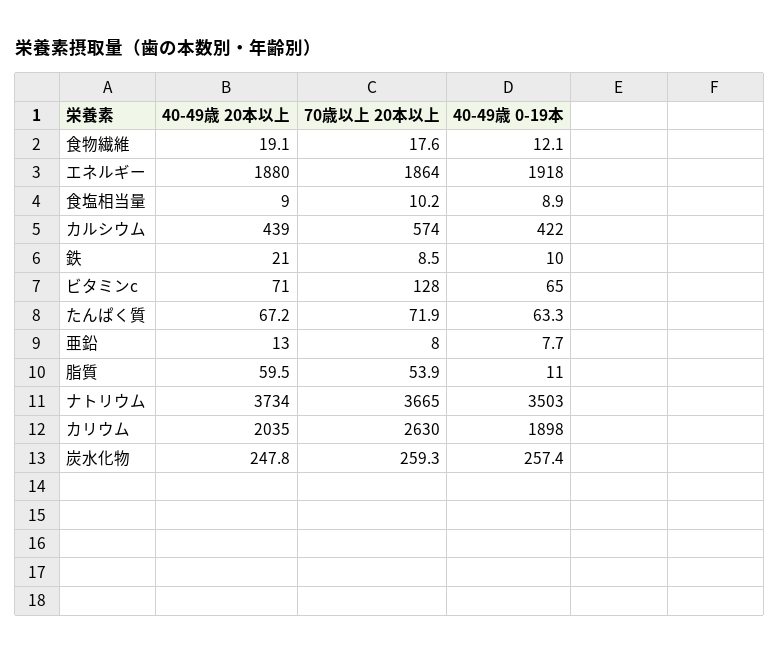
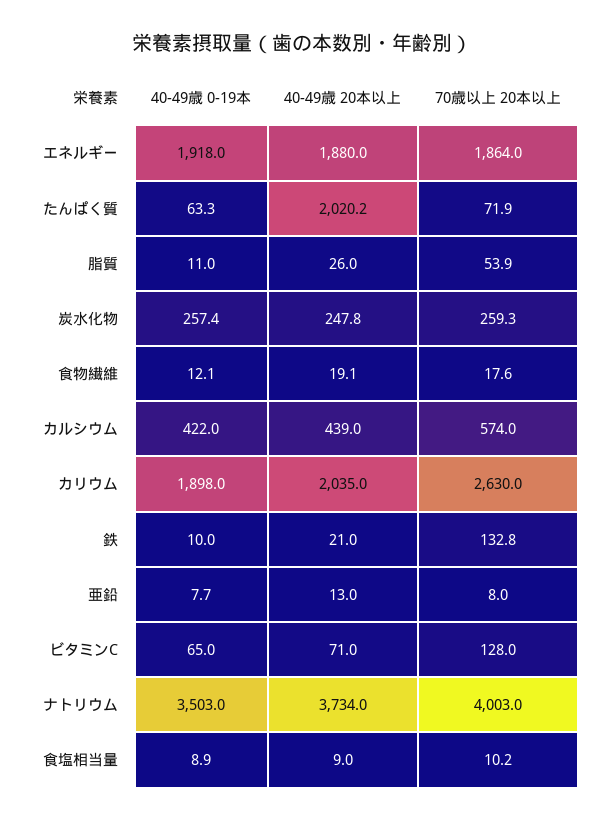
70歳以上 20本以上, 鉄: 8.5 -> 132.8
40-49歳 20本以上, たんぱく質: 67.2 -> 2020.2
40-49歳 20本以上, 脂質: 59.5 -> 26
70歳以上 20本以上, ナトリウム: 3665 -> 4003

